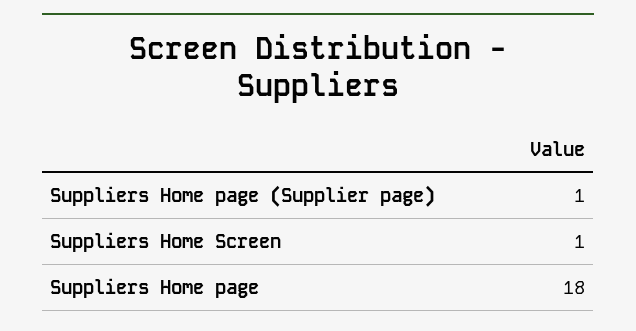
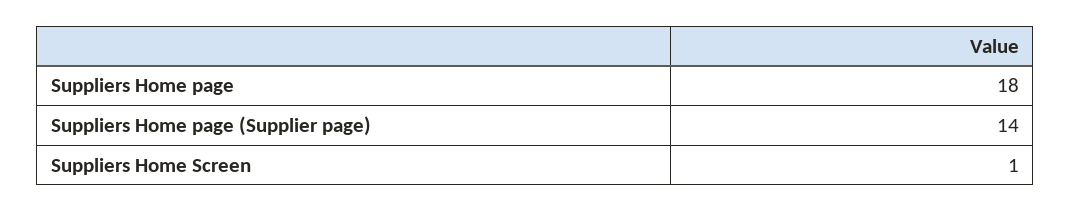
Suppliers Home page (Supplier page): 1 -> 14

